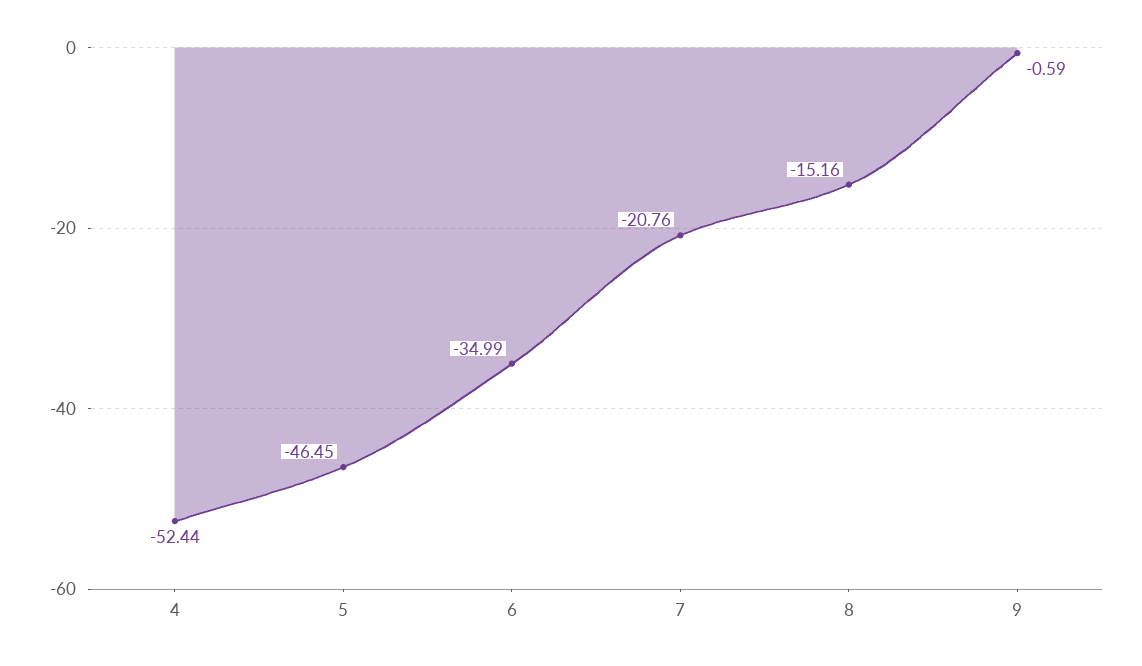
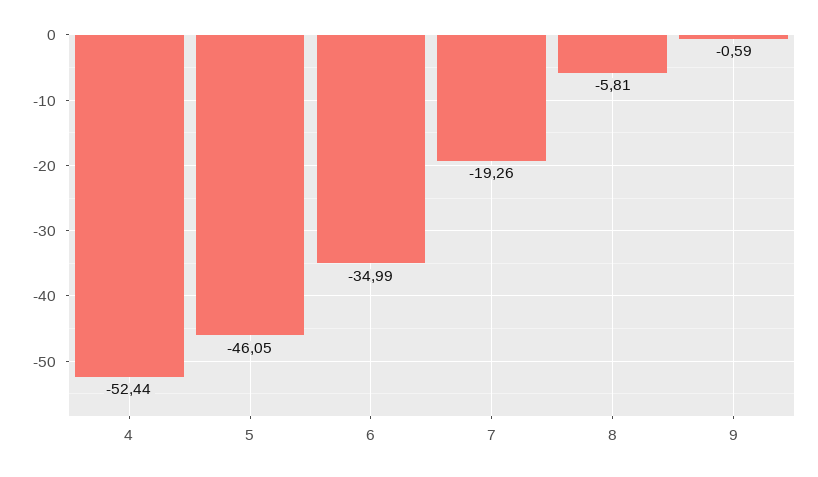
5: -46.45 -> -46.05
7: -20.76 -> -19.26
8: -15.16 -> -5.81

